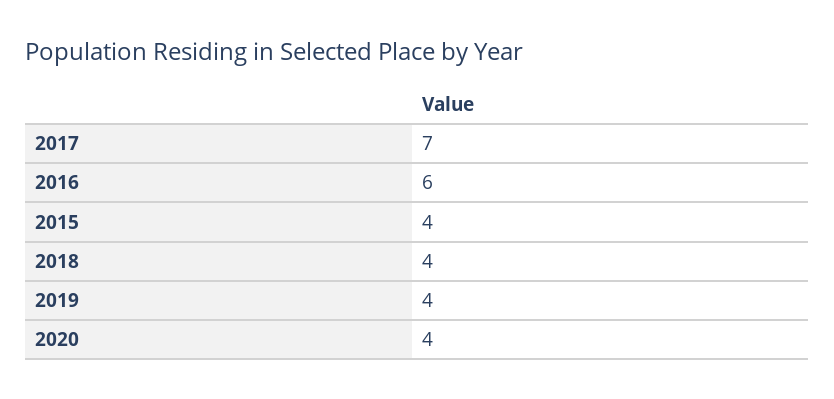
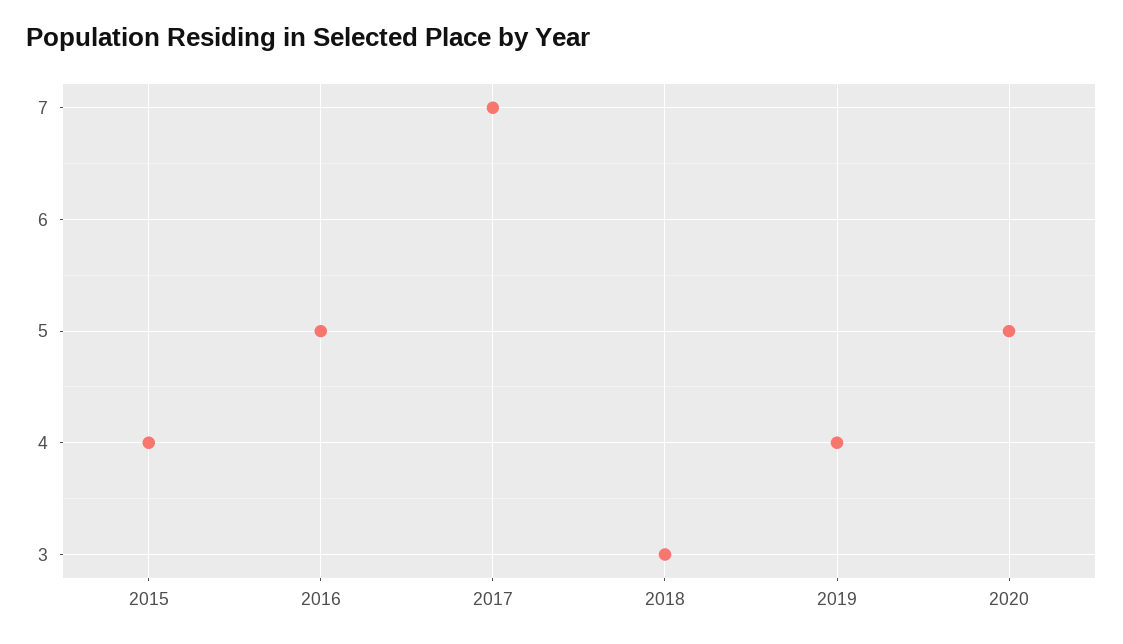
2016: 6 -> 5
2018: 4 -> 3
2020: 4 -> 5

